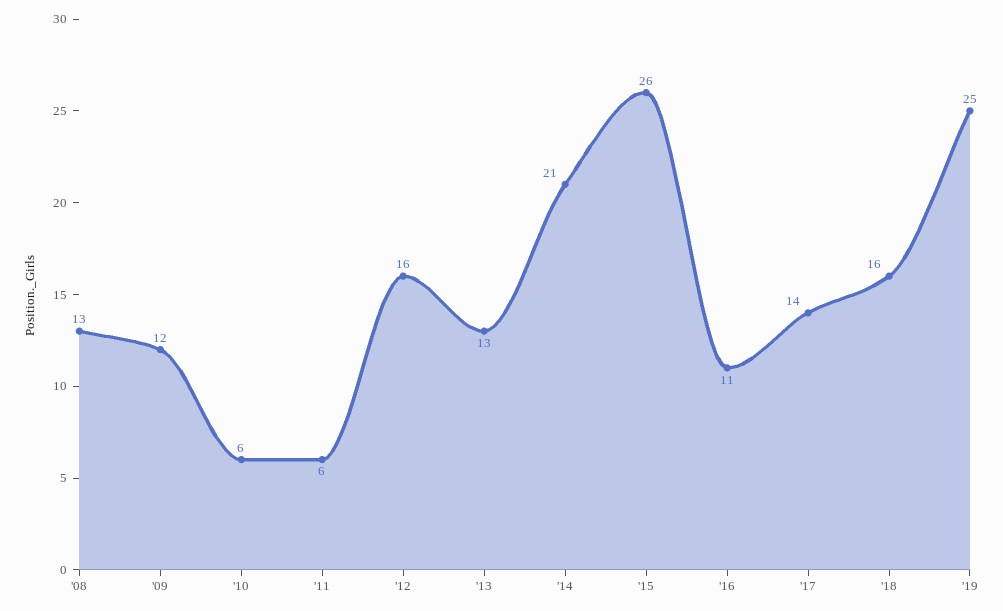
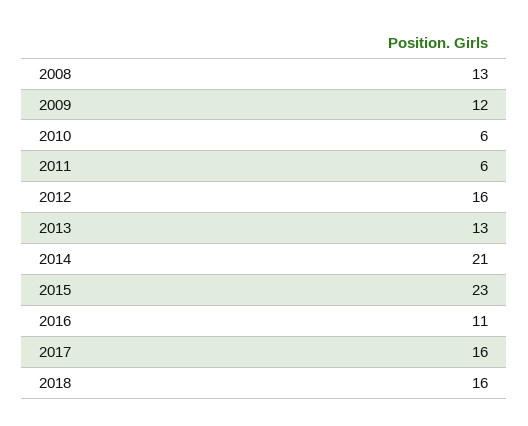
'15: 26 -> 23
'17: 14 -> 16
'19: 25 -> none

